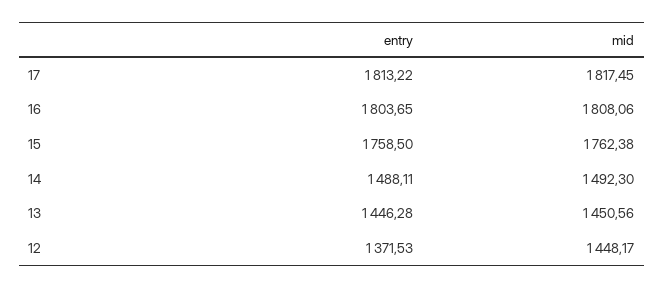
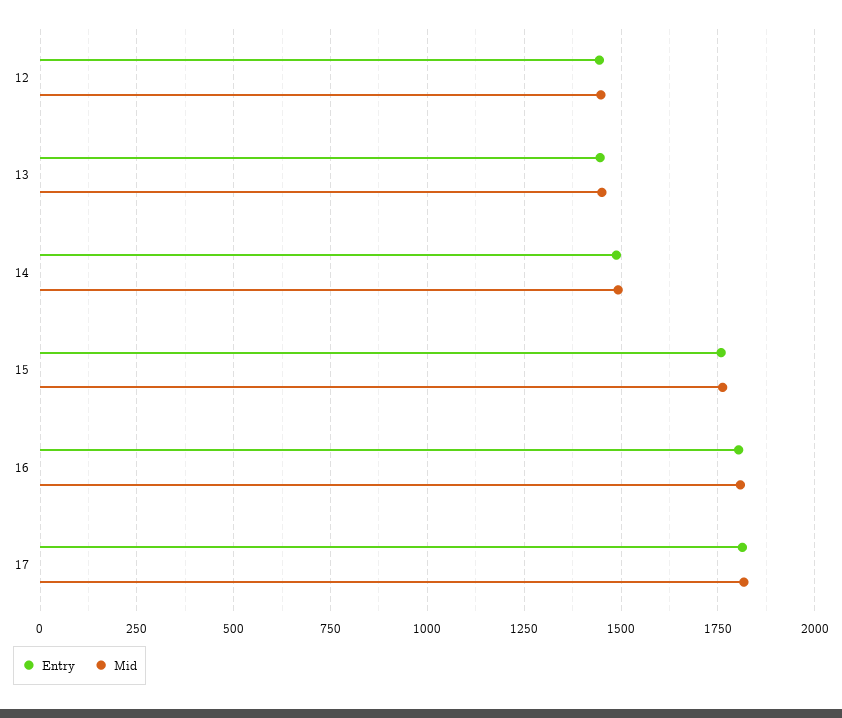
entry, 12: 1371.53 -> 1450

